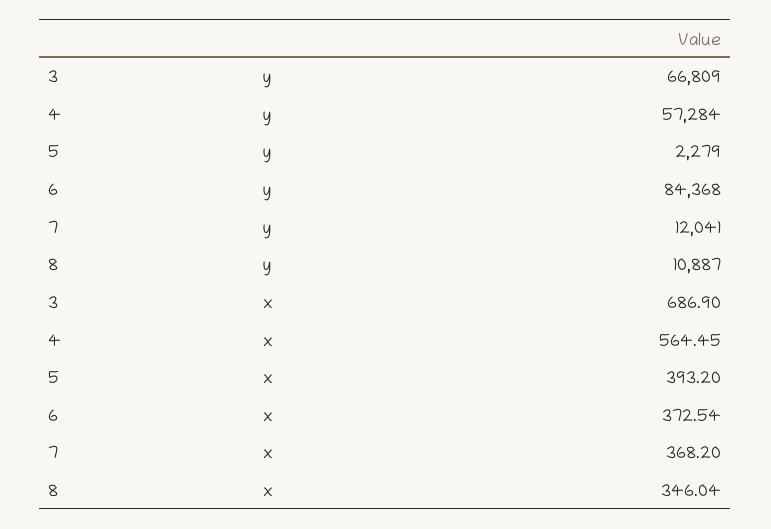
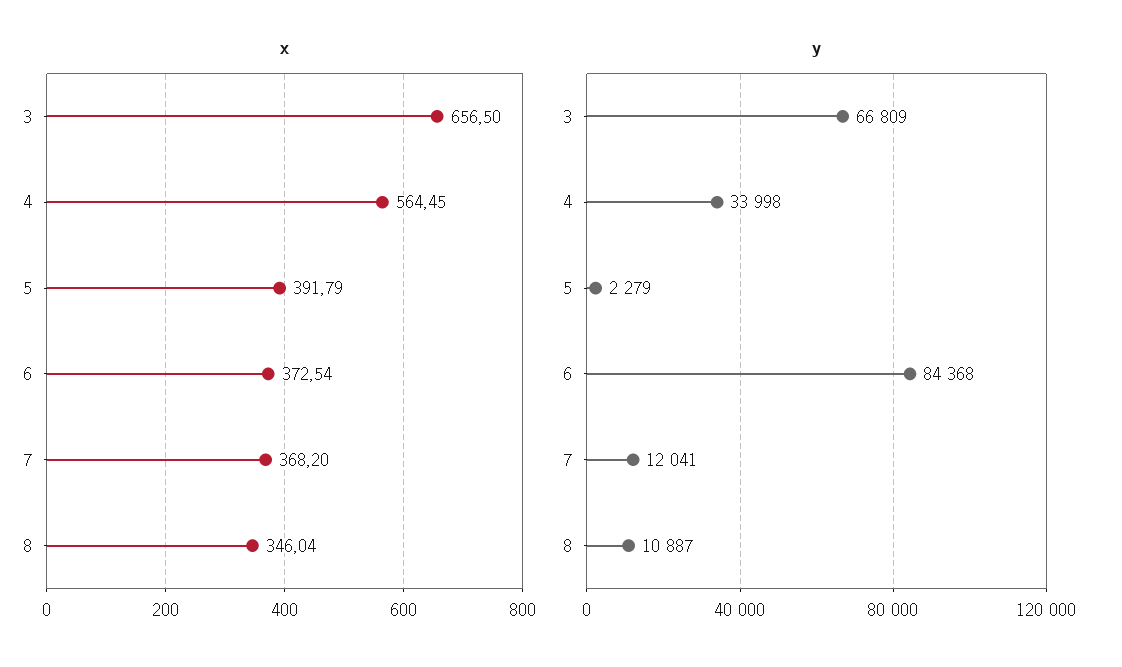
y, 4: 57284 -> 33998
x, 3: 686.9 -> 656.5
x, 5: 393.2 -> 391.79

